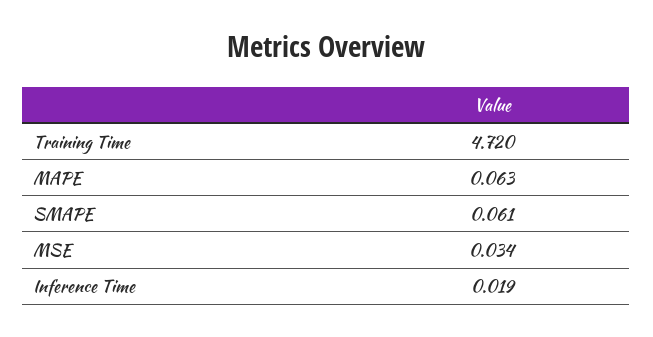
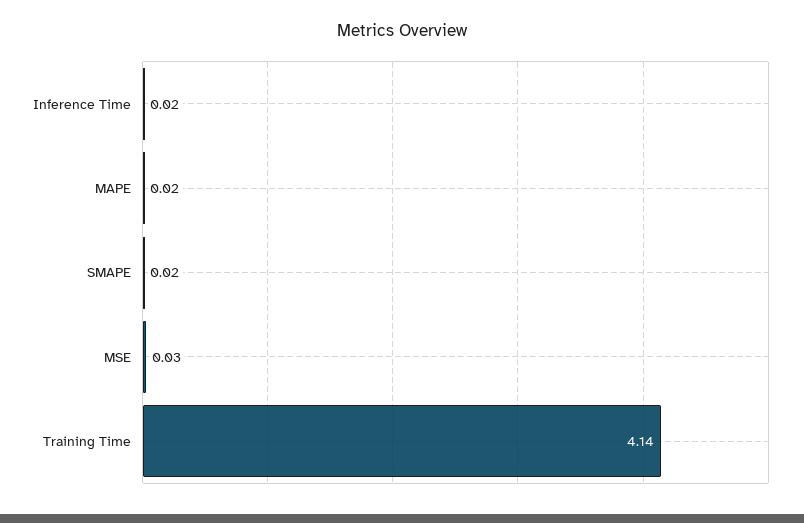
Training Time: 4.72 -> 4.14
MAPE: 0.063 -> 0.02
SMAPE: 0.061 -> 0.02

